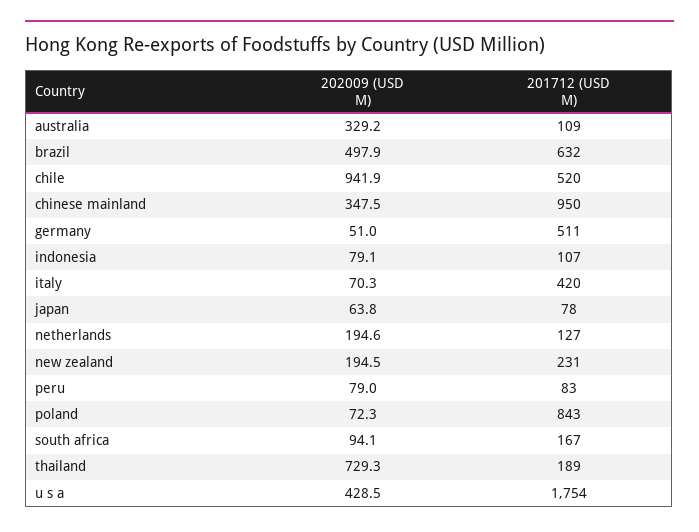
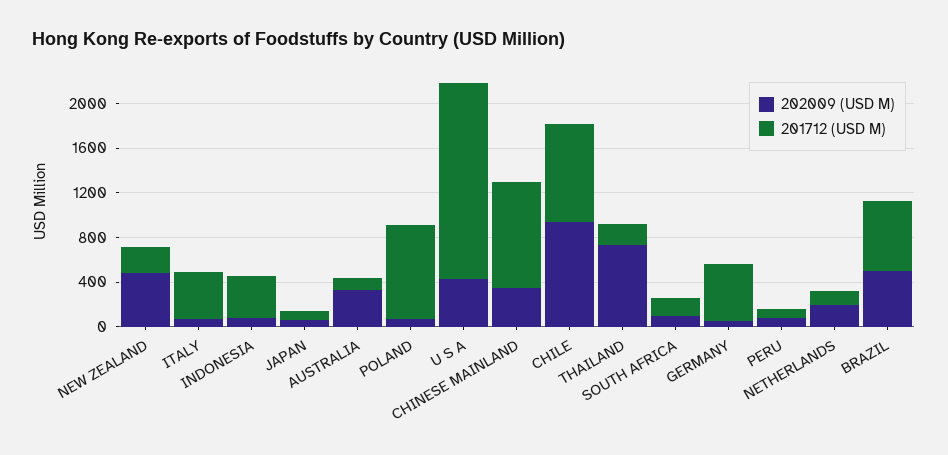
201712 (USD M), chile: 520 -> 900
201712 (USD M), indonesia: 107 -> 400
202009 (USD M), new zealand: 194.5 -> 500

